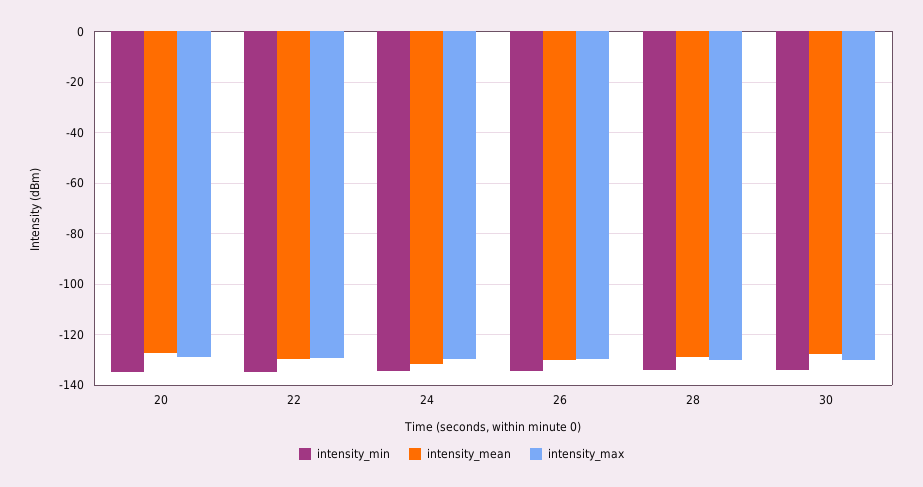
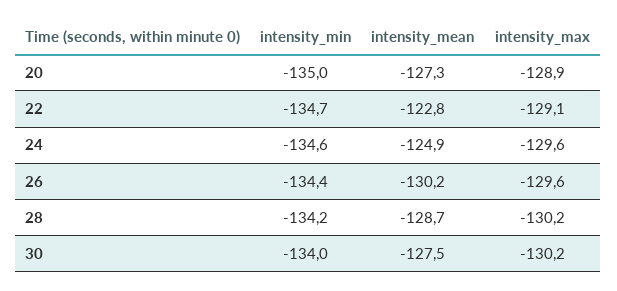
intensity_mean, 22: -130 -> -122.8
intensity_mean, 24: -132.5 -> -124.9

